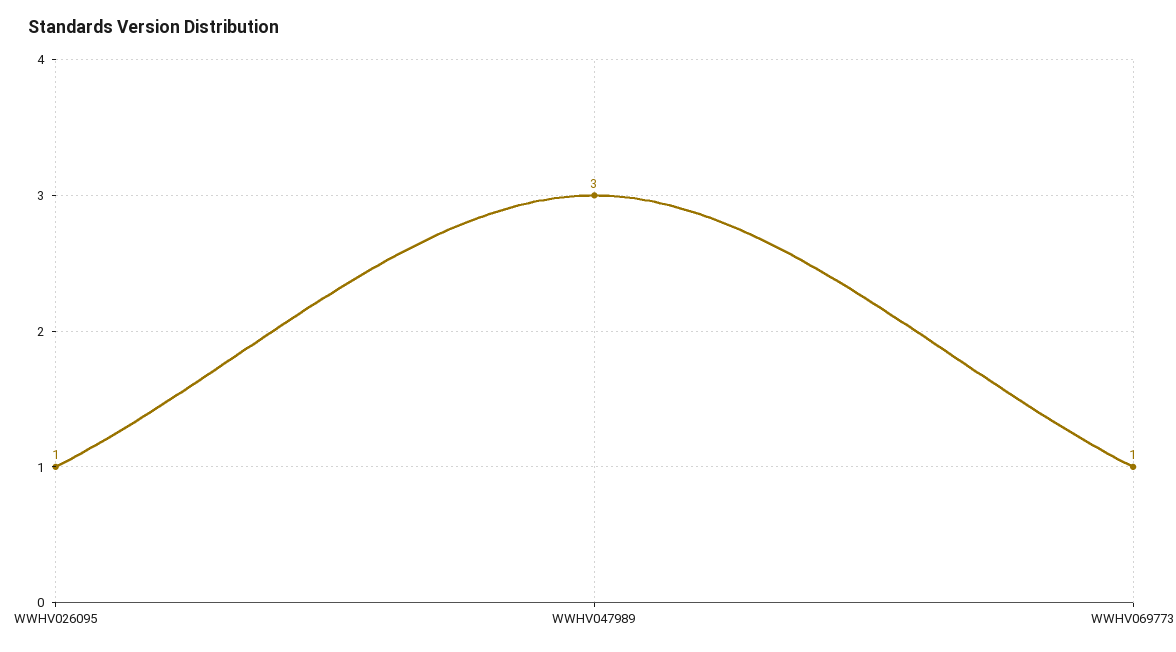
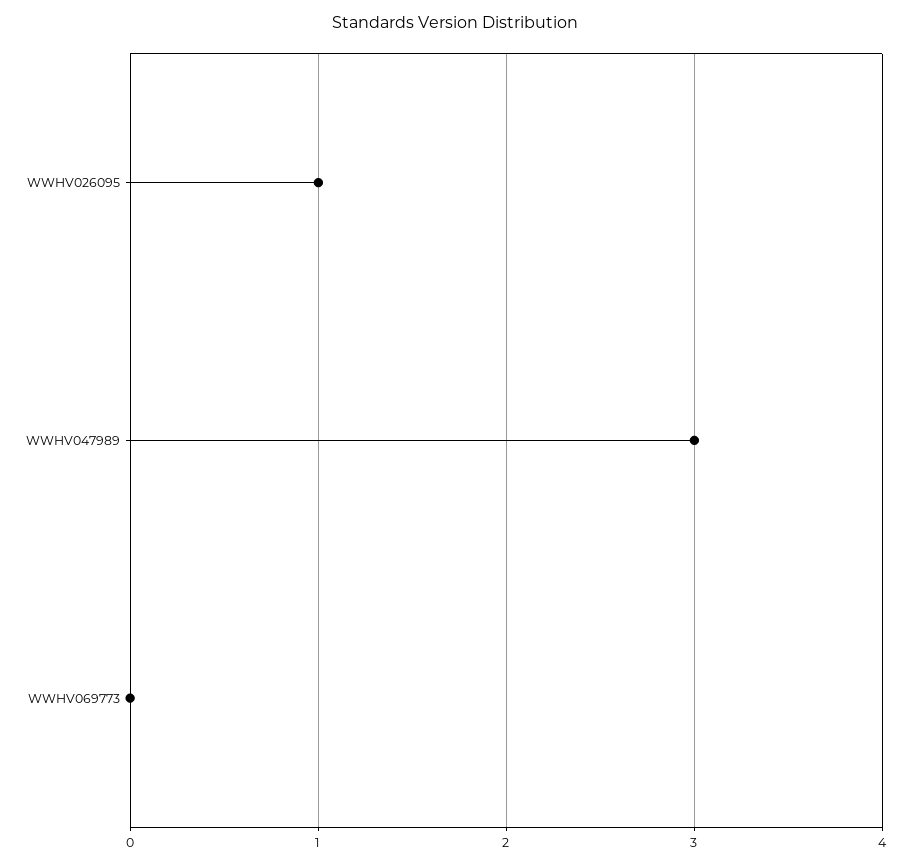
WWHV069773: 1 -> 0

